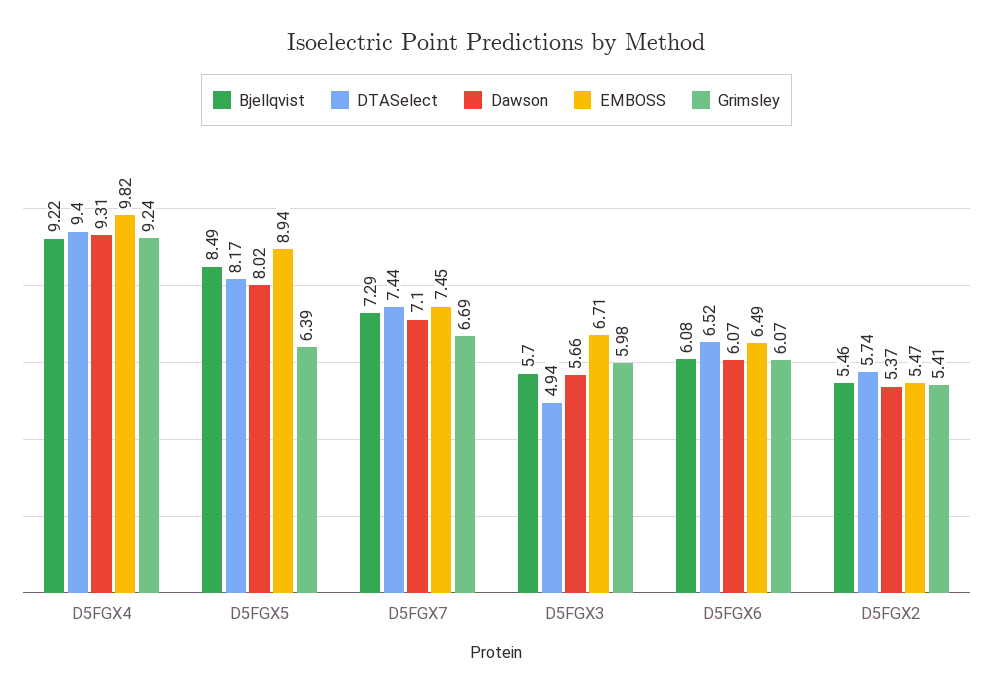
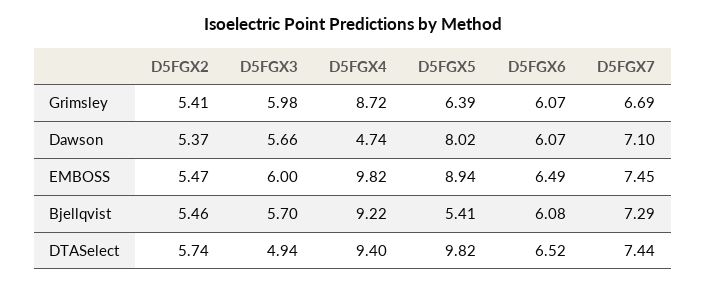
Dawson, D5FGX4: 9.31 -> 4.74
Grimsley, D5FGX4: 9.24 -> 8.72
Bjellqvist, D5FGX5: 8.49 -> 5.41
DTASelect, D5FGX5: 8.17 -> 9.82
EMBOSS, D5FGX3: 6.71 -> 6

